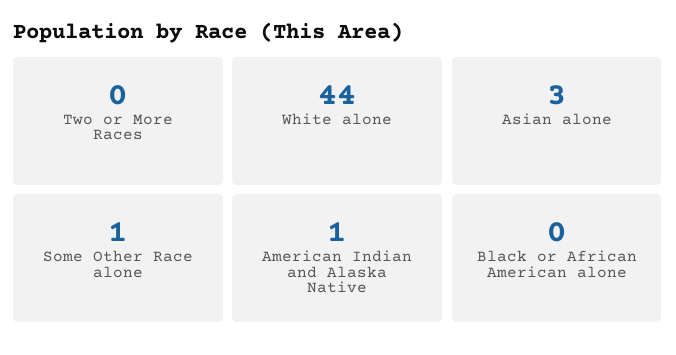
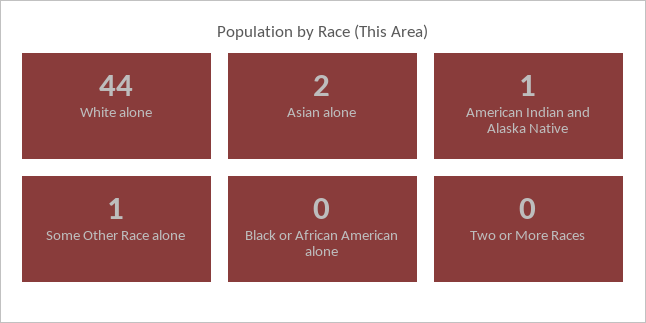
Asian alone: 3 -> 2

